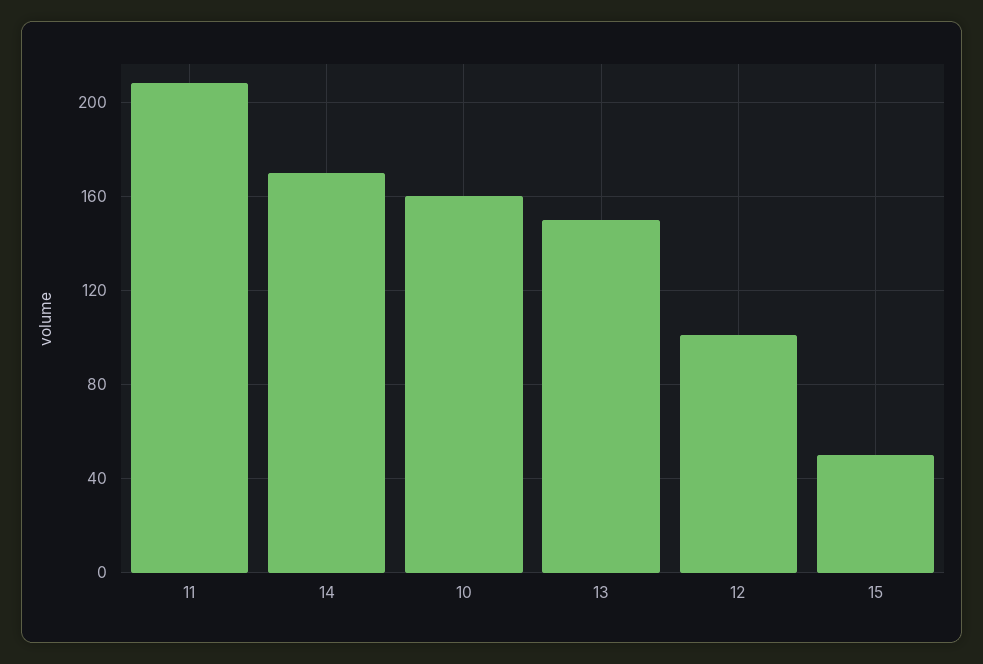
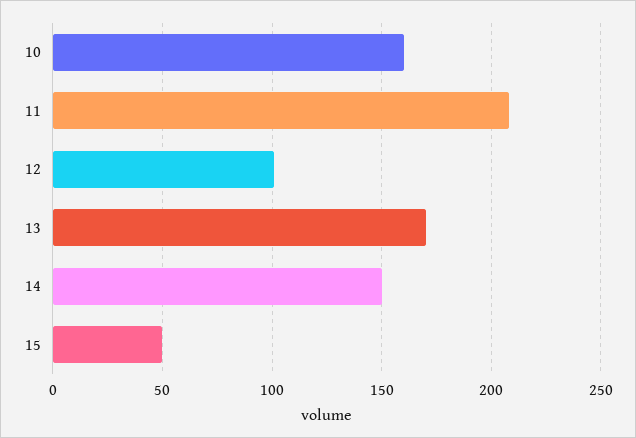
14: 170 -> 150
13: 150 -> 170

